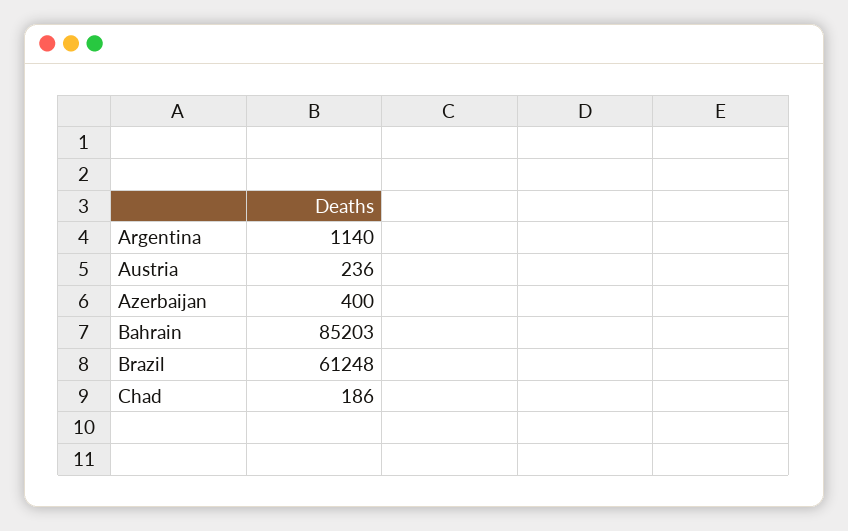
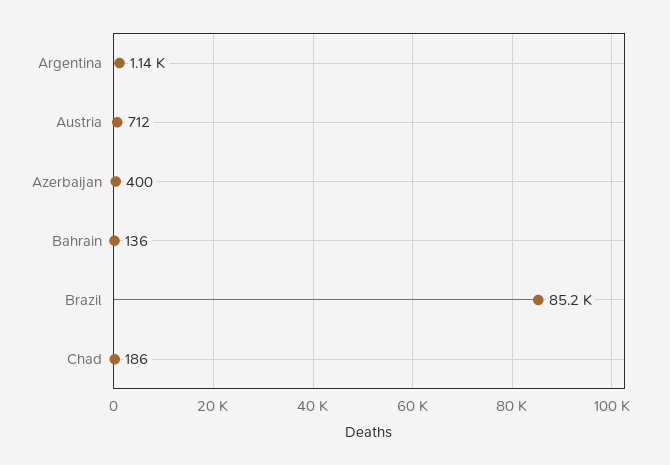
Austria: 236 -> 712
Bahrain: 85203 -> 136
Brazil: 61248 -> 85200

